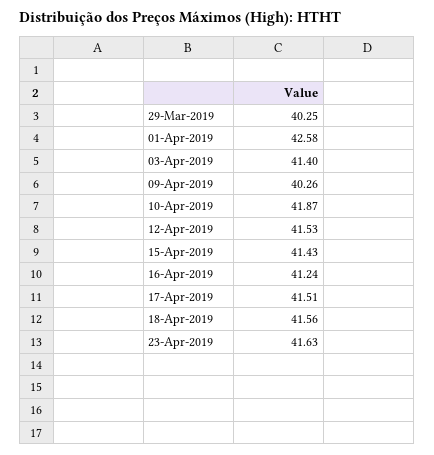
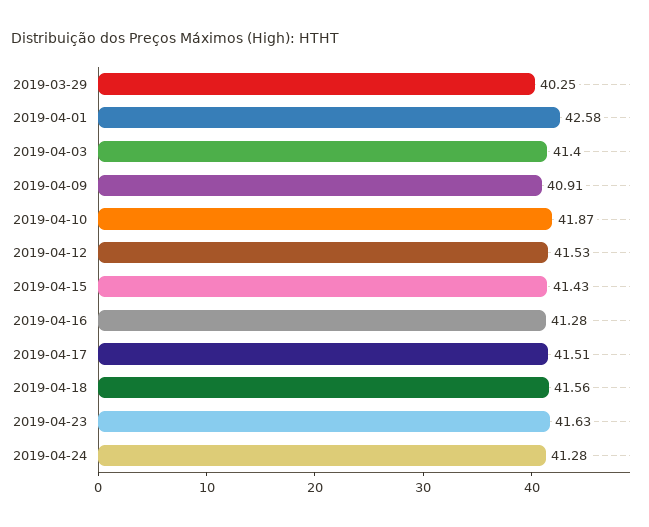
09-Apr-2019: 40.26 -> 40.91
16-Apr-2019: 41.24 -> 41.28
2019-04-24: none -> 41.28

